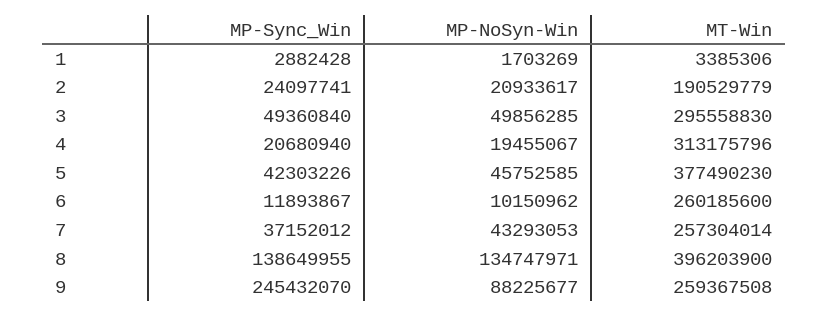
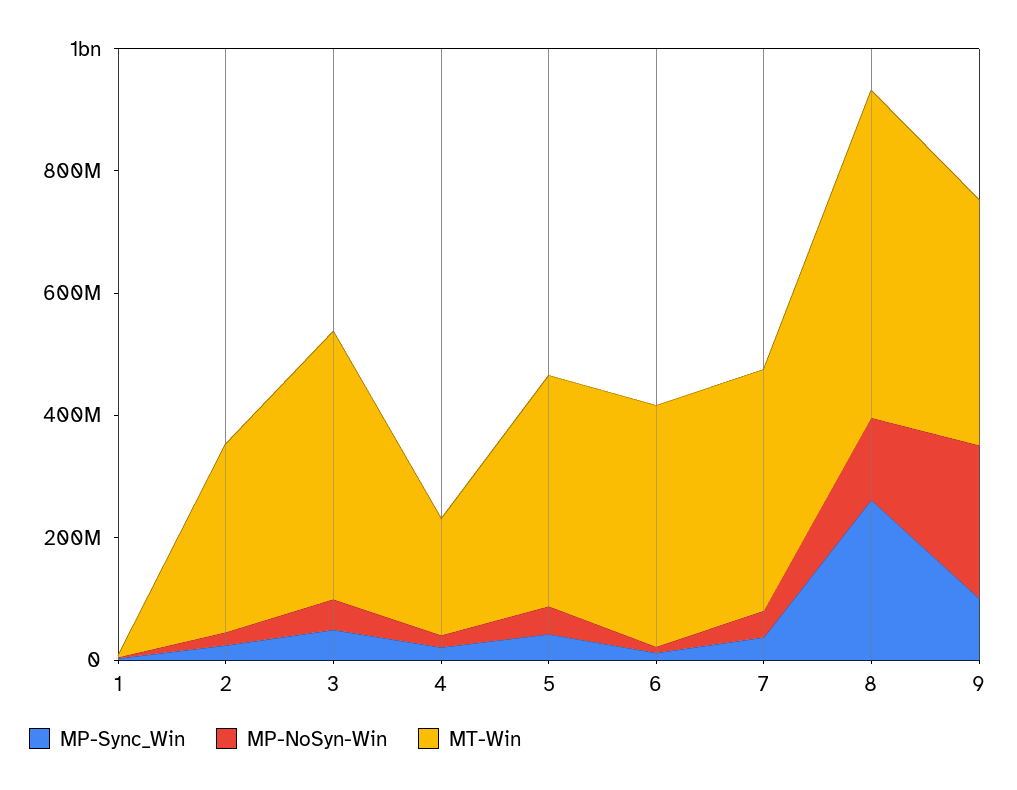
MT-Win, 2: 190529779 -> 300000000
MT-Win, 3: 295558830 -> 450000000
MT-Win, 4: 313175796 -> 200000000
MT-Win, 6: 260185600 -> 400000000
MT-Win, 7: 257304014 -> 400000000
MP-Sync_Win, 8: 138649955 -> 250000000
MT-Win, 8: 396203900 -> 550000000
MP-Sync_Win, 9: 245432070 -> 100000000
MP-NoSyn-Win, 9: 88225677 -> 250000000
MT-Win, 9: 259367508 -> 400000000

